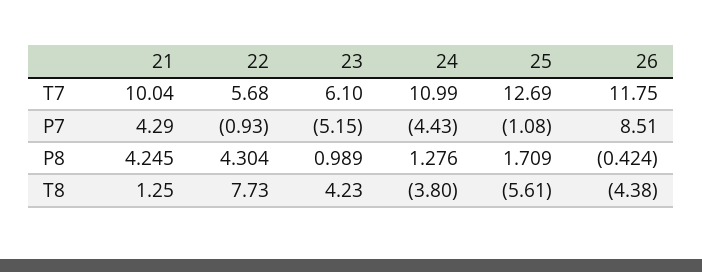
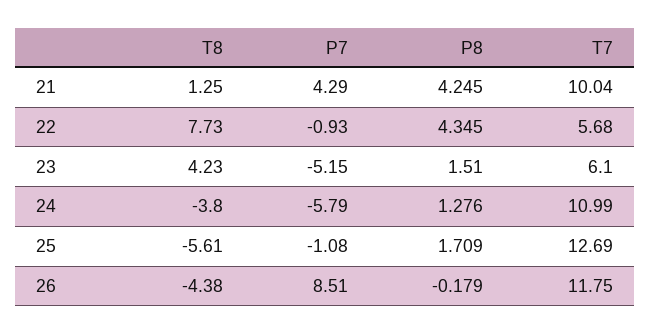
24, P7: -4.43 -> -5.79
22, P8: 4.304 -> 4.345
23, P8: 0.989 -> 1.51
26, P8: -0.424 -> -0.179

